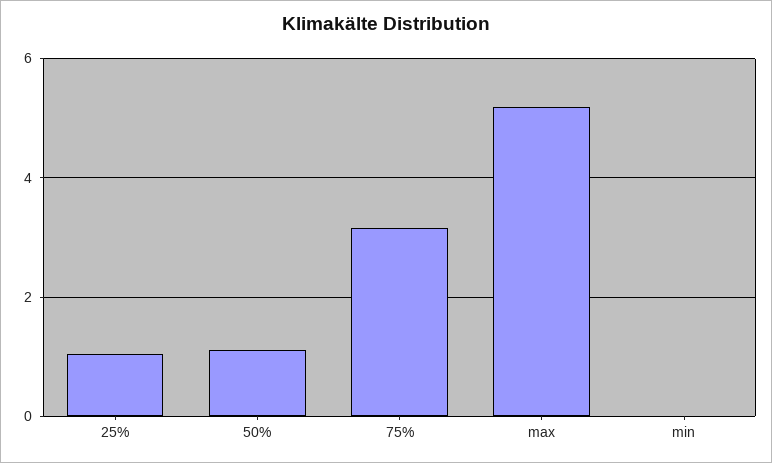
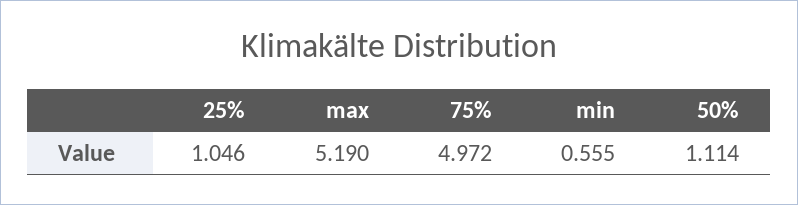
75%: 3.2 -> 4.972
min: 0 -> 0.555

